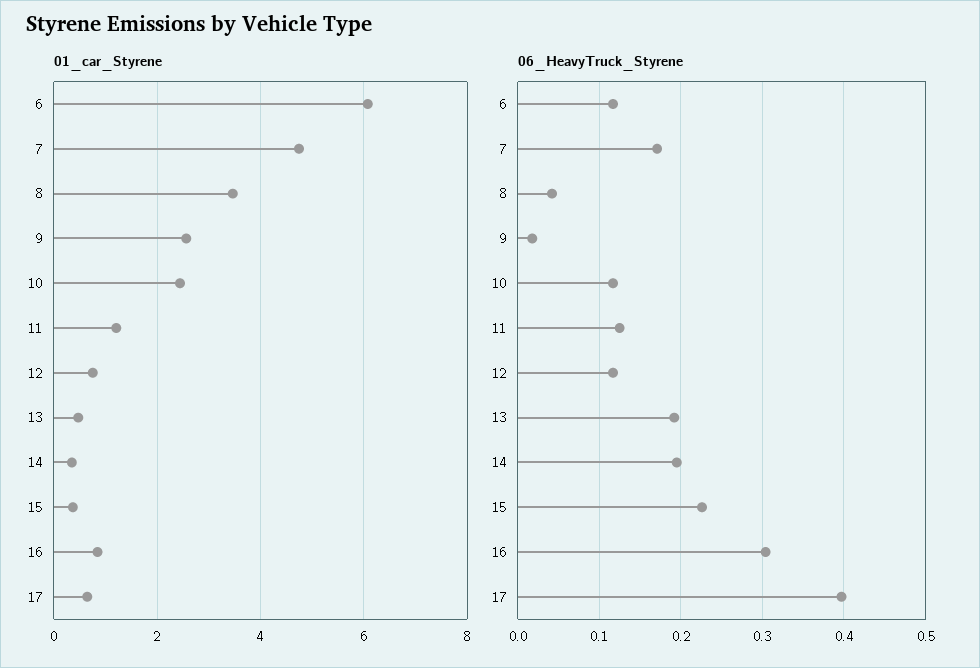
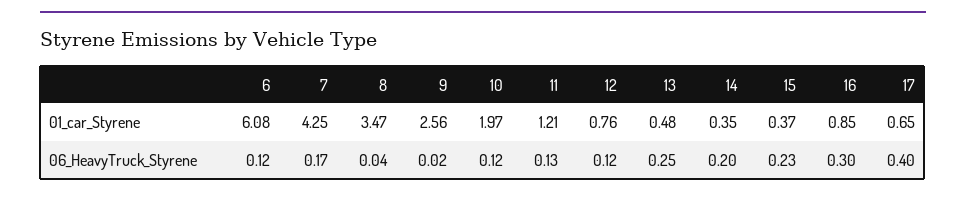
01_car_Styrene, 7: 4.8 -> 4.25
01_car_Styrene, 10: 2.4 -> 1.97
06_HeavyTruck_Styrene, 13: 0.19 -> 0.25

